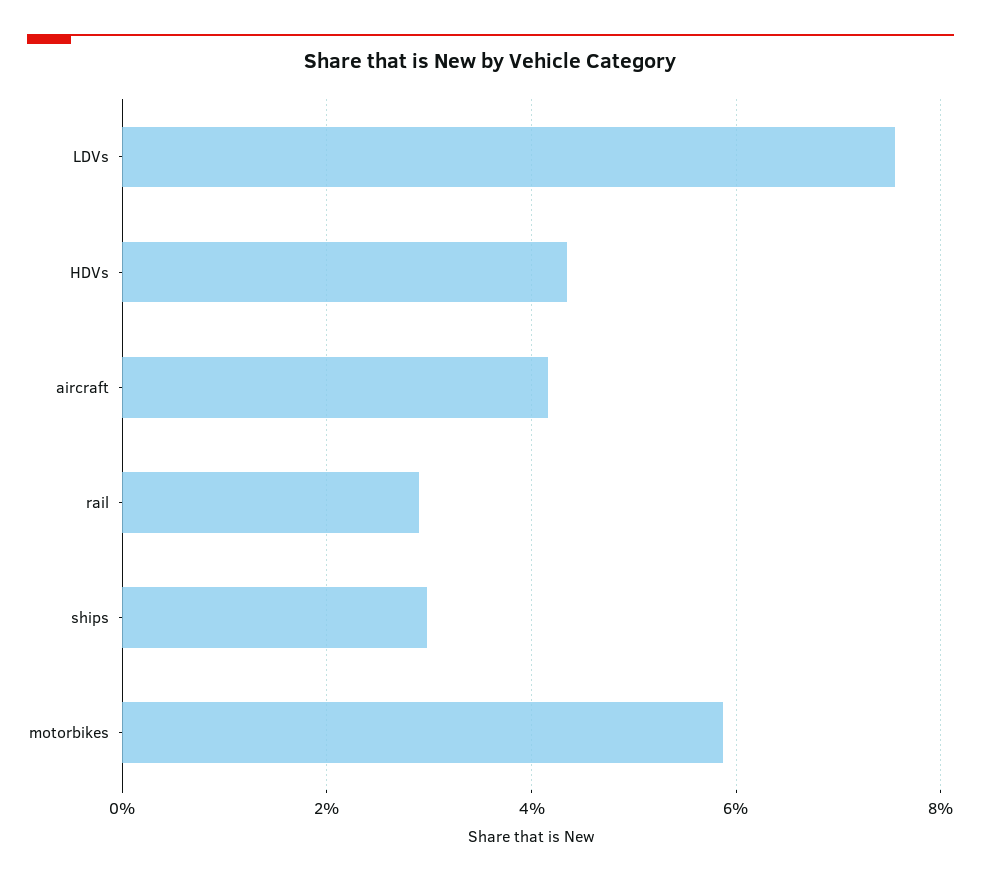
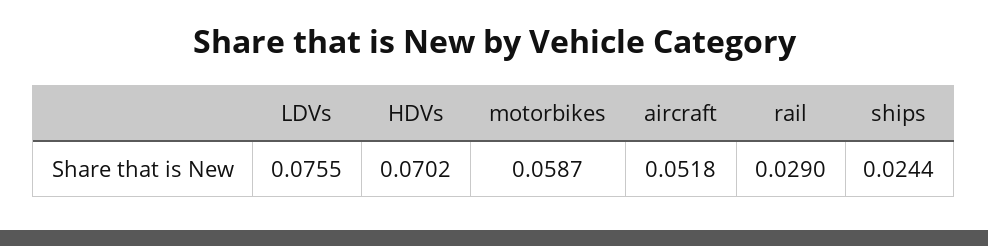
HDVs: 0.044 -> 0.0702
aircraft: 0.042 -> 0.0518
ships: 0.03 -> 0.0244

